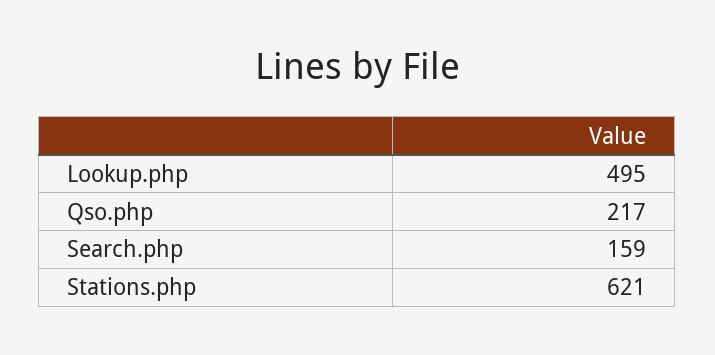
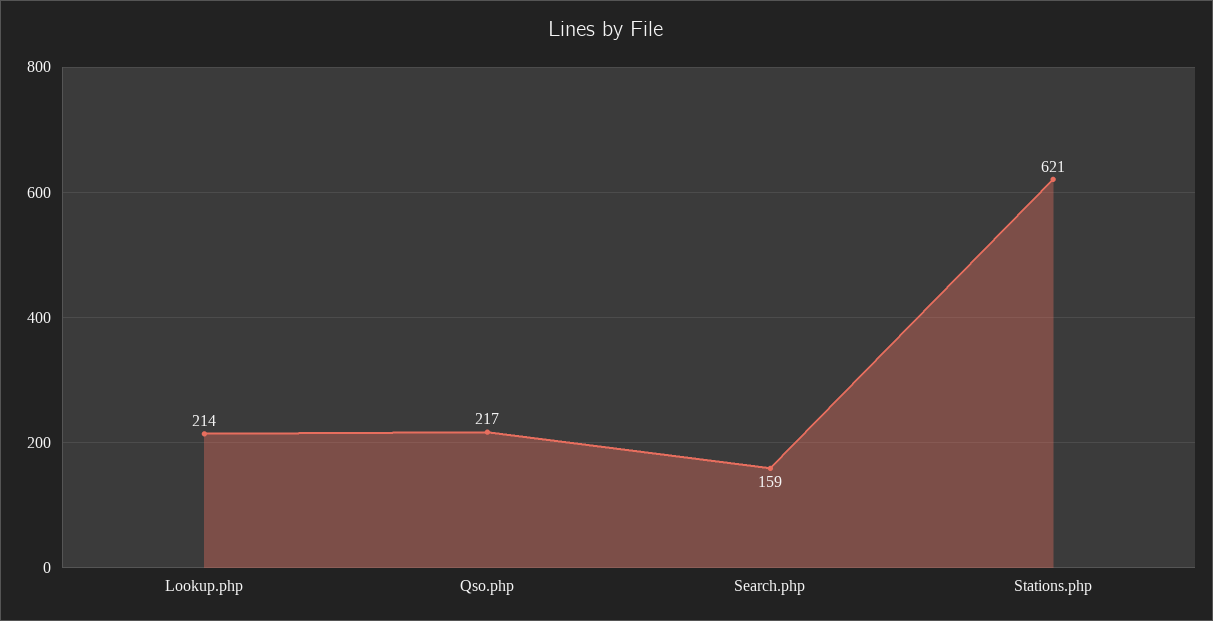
Lookup.php: 495 -> 214

